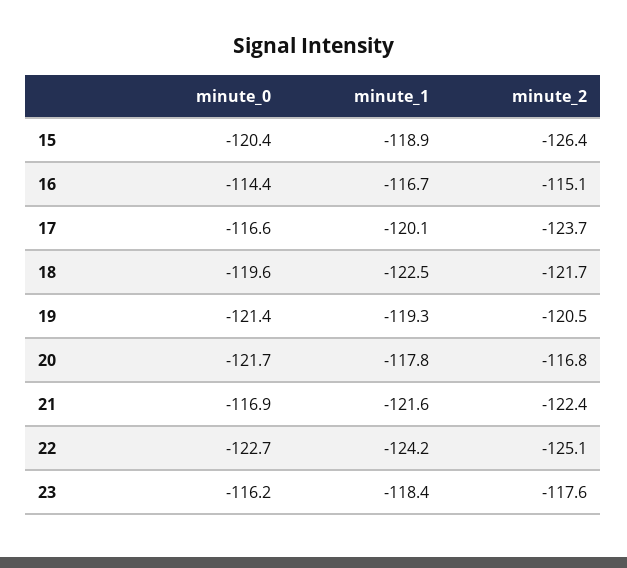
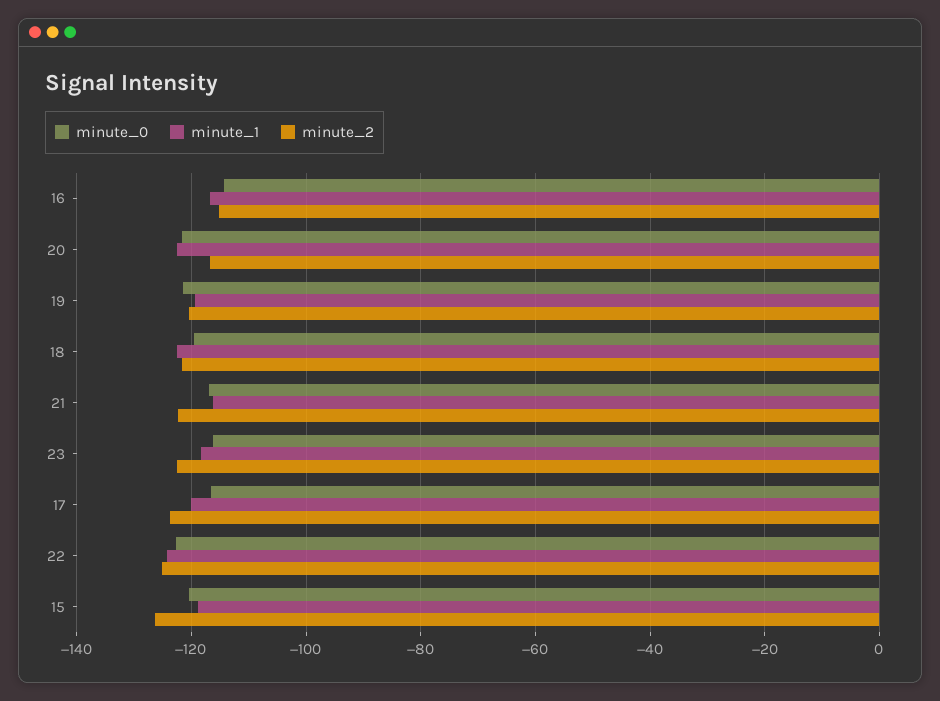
minute_1, 20: -117.8 -> -122
minute_1, 21: -121.6 -> -116
minute_2, 23: -117.6 -> -122

